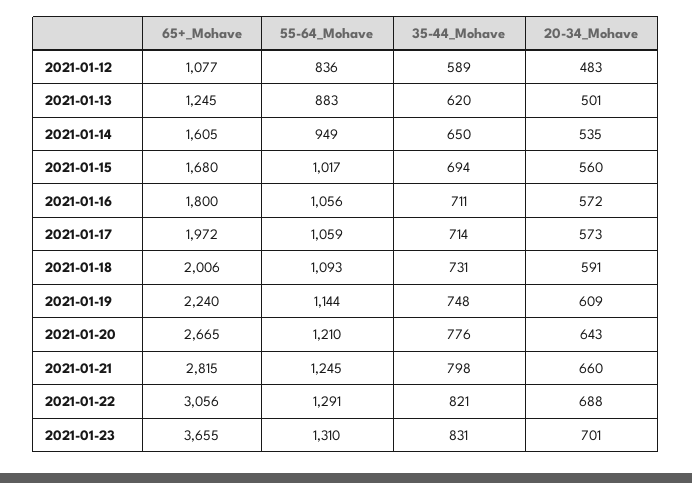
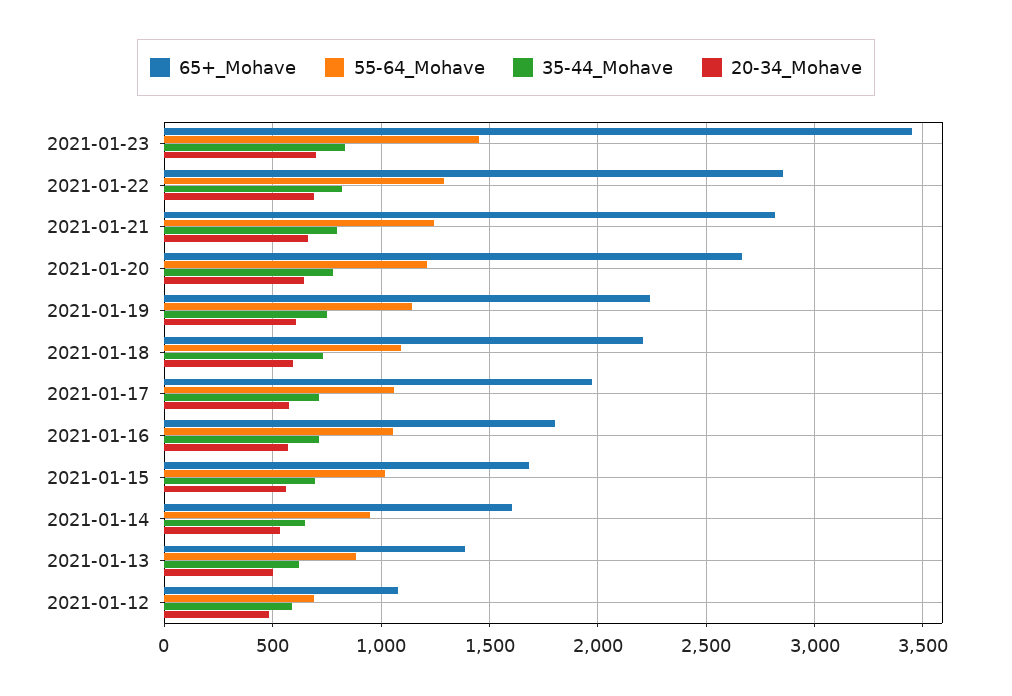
55-64_Mohave, 2021-01-12: 836 -> 700
65+_Mohave, 2021-01-13: 1245 -> 1400
65+_Mohave, 2021-01-18: 2006 -> 2200
65+_Mohave, 2021-01-22: 3056 -> 2850
65+_Mohave, 2021-01-23: 3655 -> 3450
55-64_Mohave, 2021-01-23: 1310 -> 1450

